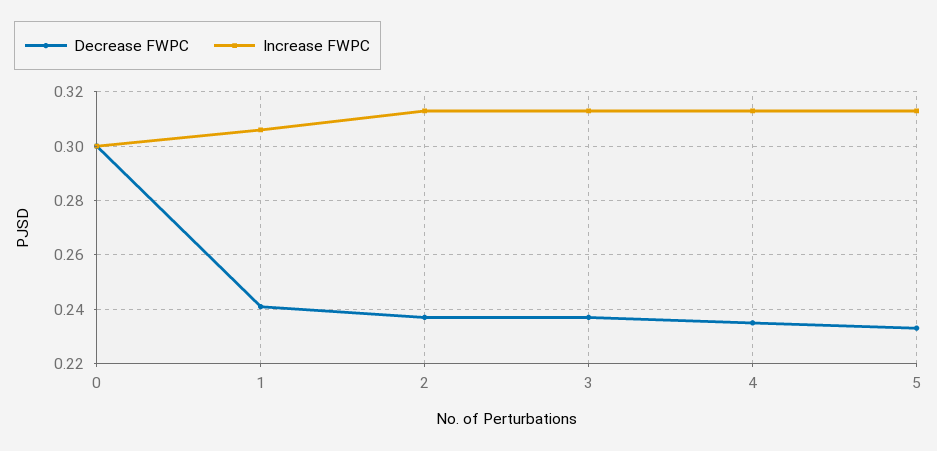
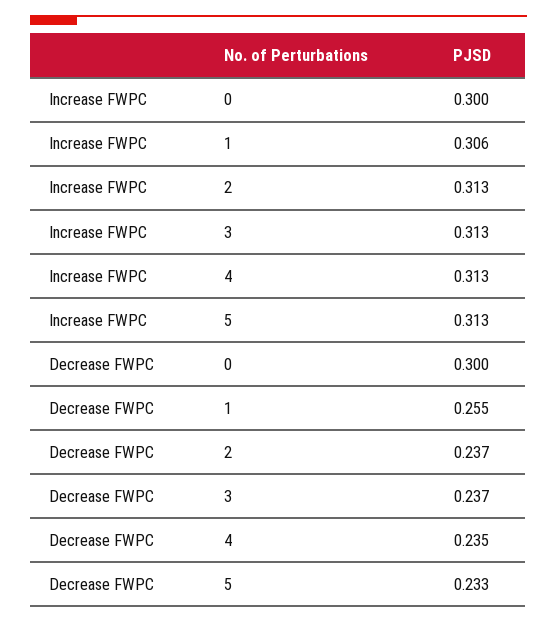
Decrease FWPC, 1: 0.24 -> 0.255

